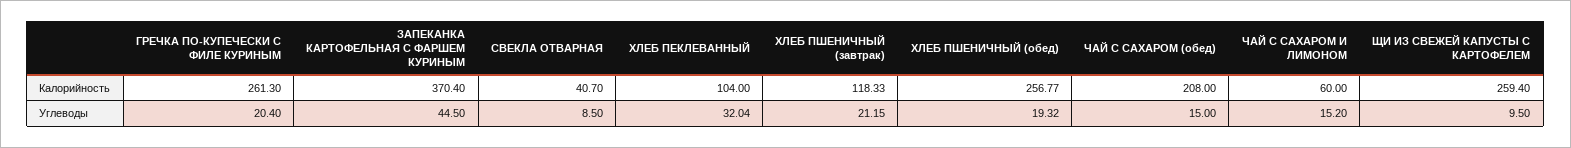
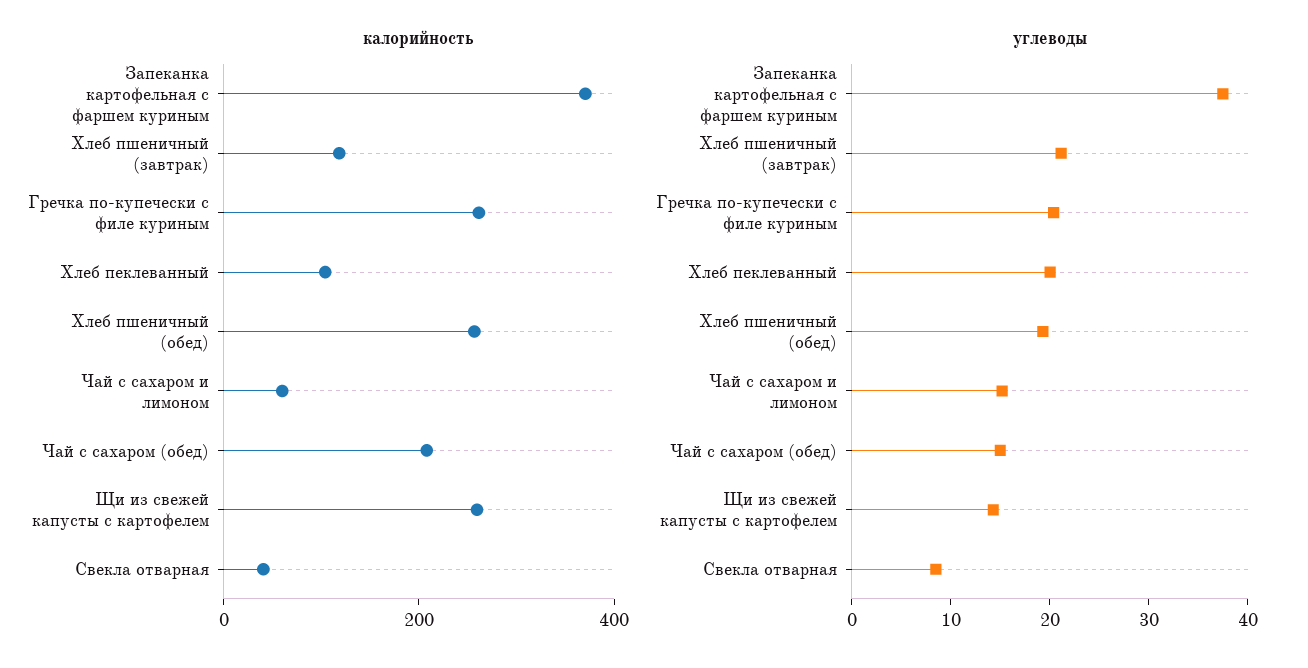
Углеводы, ЗАПЕКАНКА КАРТОФЕЛЬНАЯ С ФАРШЕМ КУРИНЫМ: 44.5 -> 38
Углеводы, ХЛЕБ ПЕКЛЕВАННЫЙ: 32.04 -> 20
Углеводы, ЩИ ИЗ СВЕЖЕЙ КАПУСТЫ С КАРТОФЕЛЕМ: 9.5 -> 14

